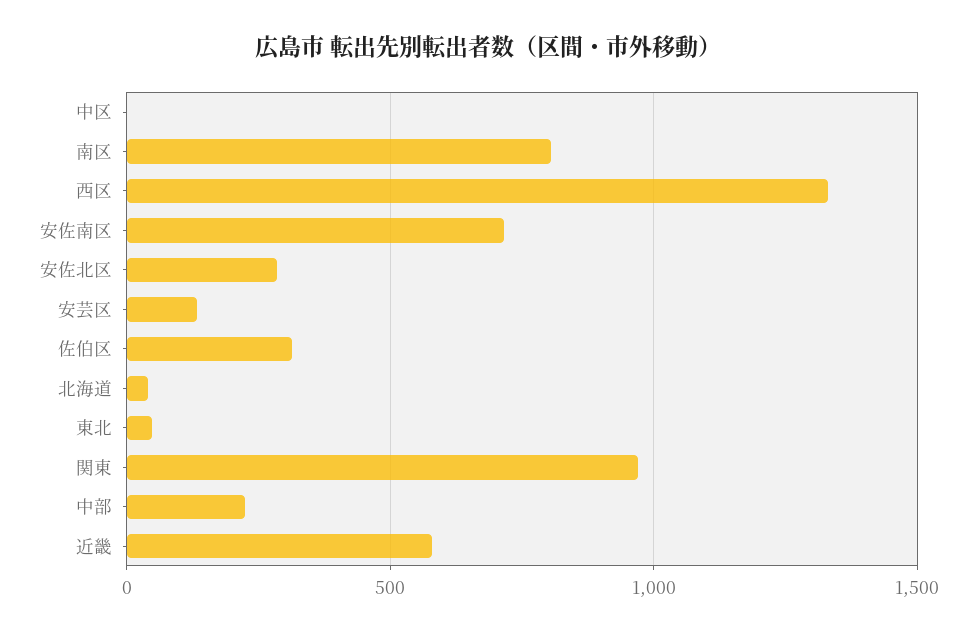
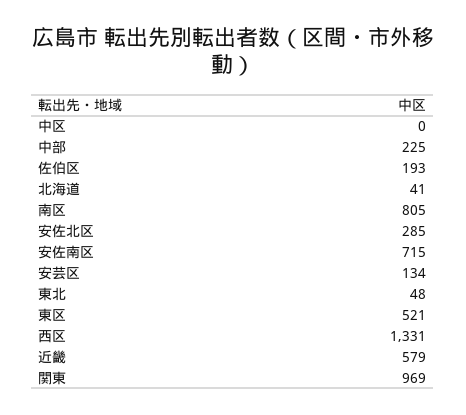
佐伯区: 300 -> 193
東区: none -> 521

